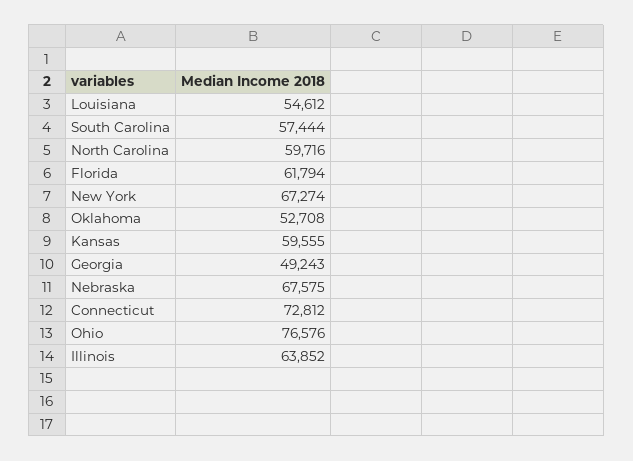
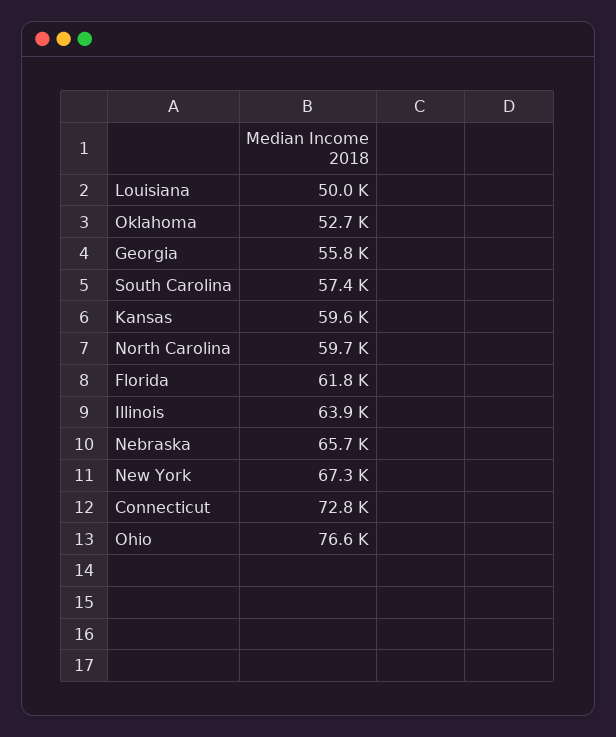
Louisiana: 54612 -> 50000
Georgia: 49243 -> 55800
Nebraska: 67575 -> 65700

